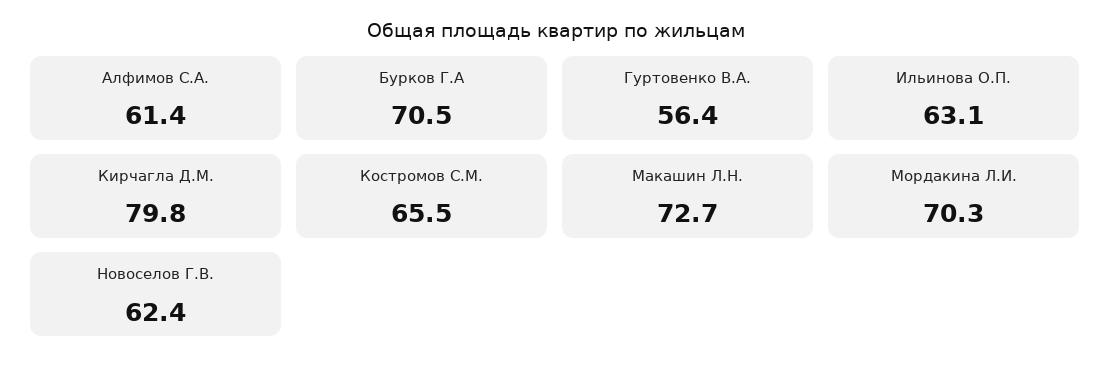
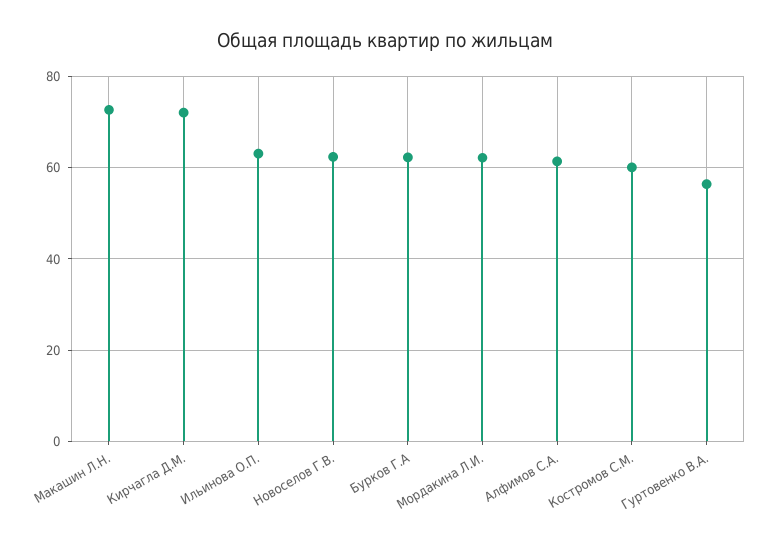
Бурков Г.А: 70.5 -> 62
Кирчагла Д.М.: 79.8 -> 72
Костромов С.М.: 65.5 -> 60
Мордакина Л.И.: 70.3 -> 62

